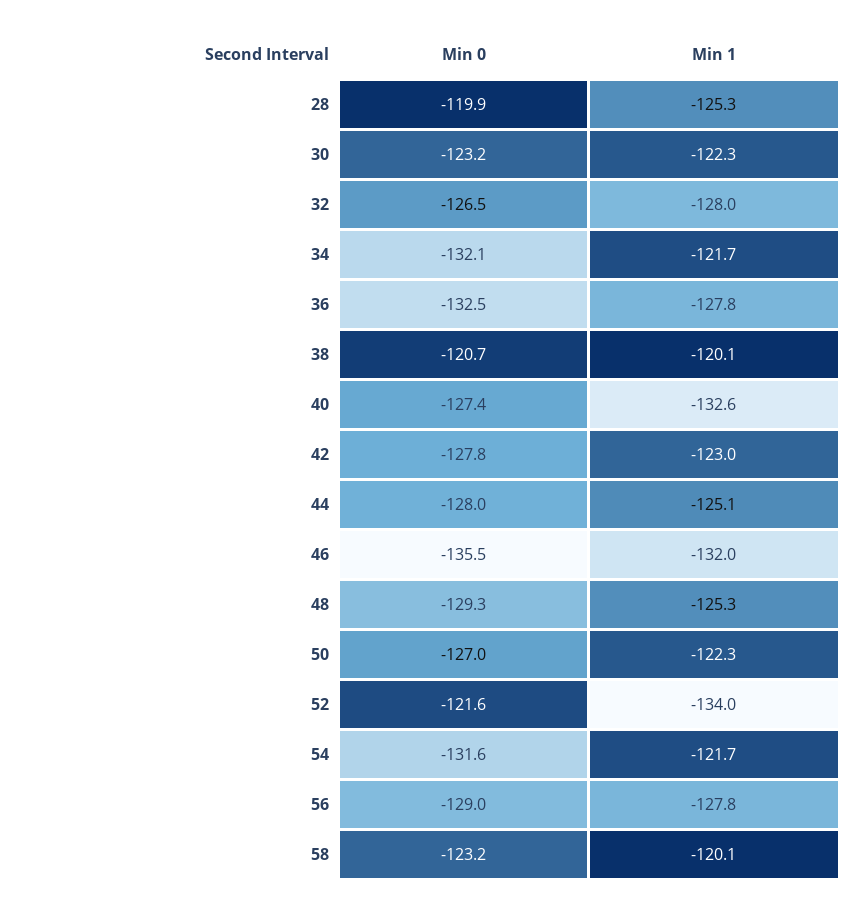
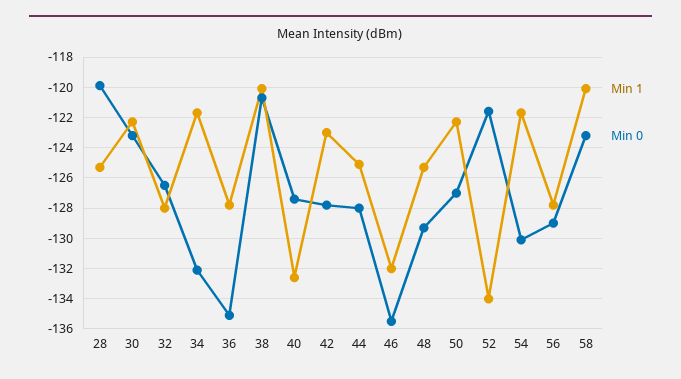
Min 0, 36: -132.5 -> -135
Min 0, 54: -131.6 -> -130

